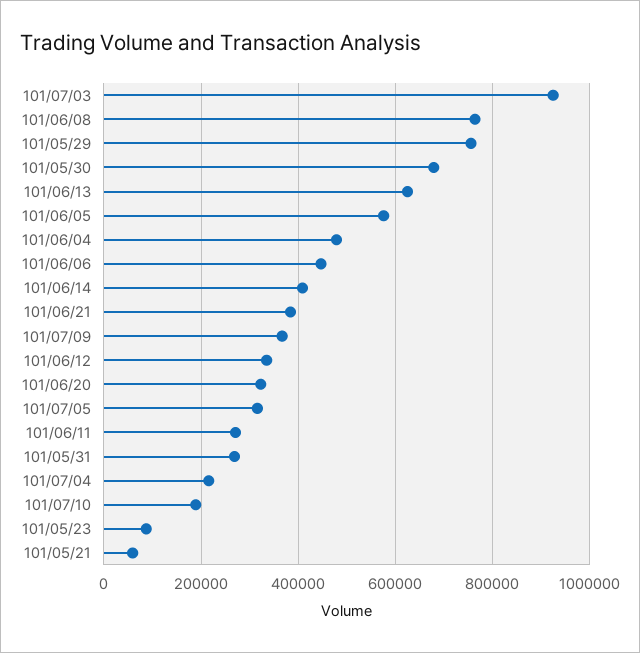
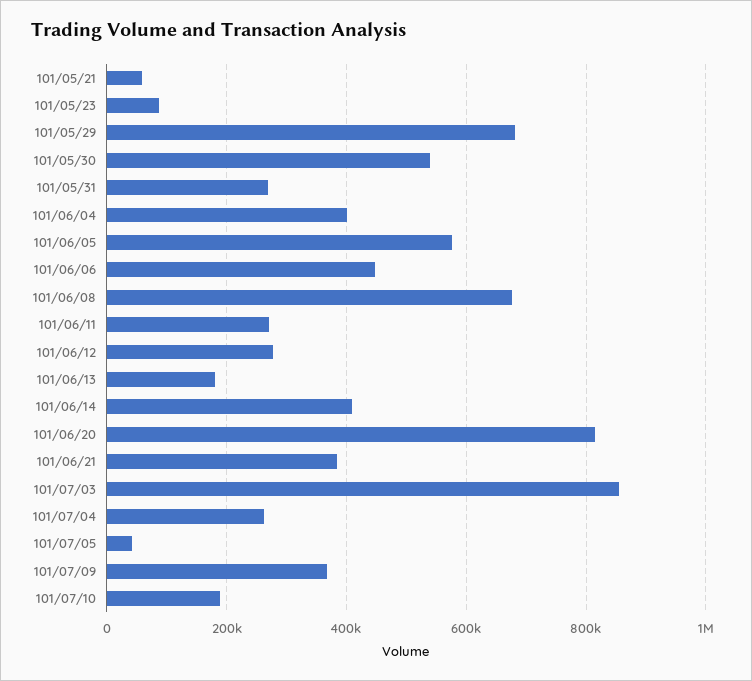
101/07/03: 920000 -> 860000
101/06/08: 760000 -> 680000
101/05/29: 760000 -> 680000
101/05/30: 680000 -> 540000
101/06/13: 620000 -> 180000
101/06/04: 480000 -> 400000
101/06/12: 340000 -> 280000
101/06/20: 320000 -> 820000
101/07/05: 320000 -> 40000
101/07/04: 220000 -> 260000

